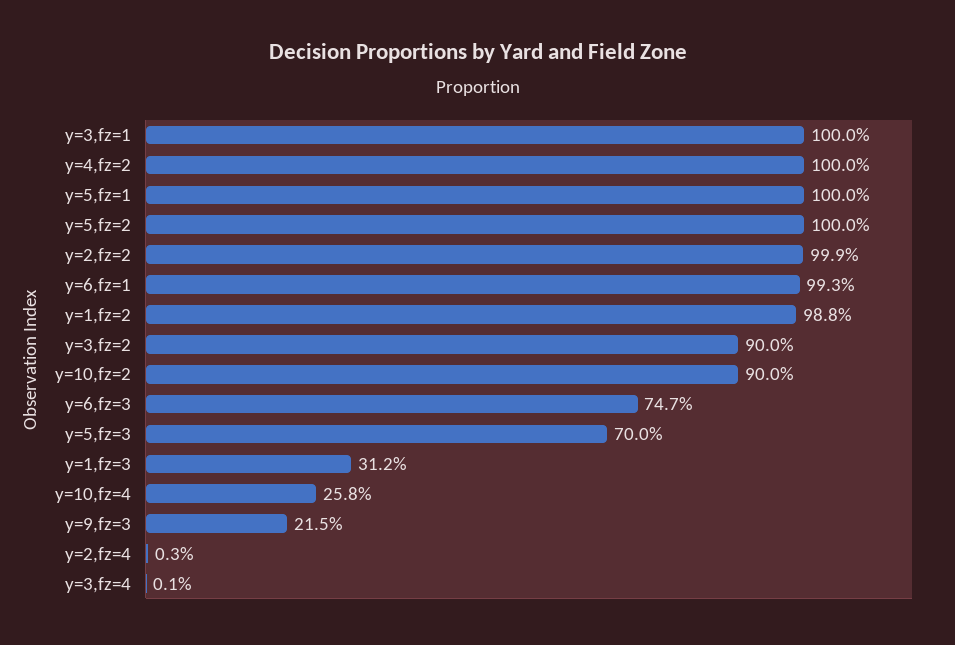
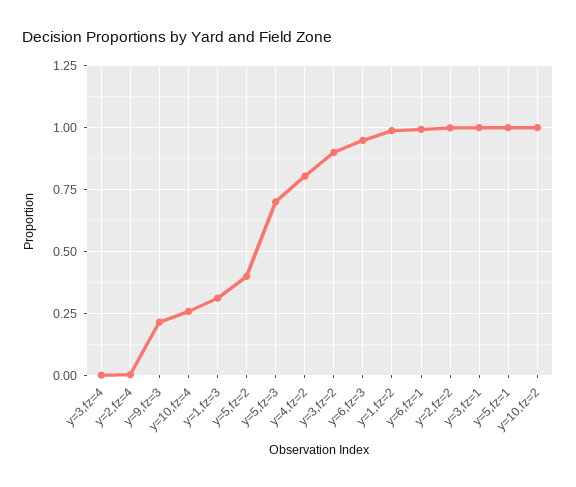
y=4,fz=2: 1 -> 0.8
y=5,fz=2: 1 -> 0.4
y=10,fz=2: 0.9 -> 1
y=6,fz=3: 0.747 -> 0.95

